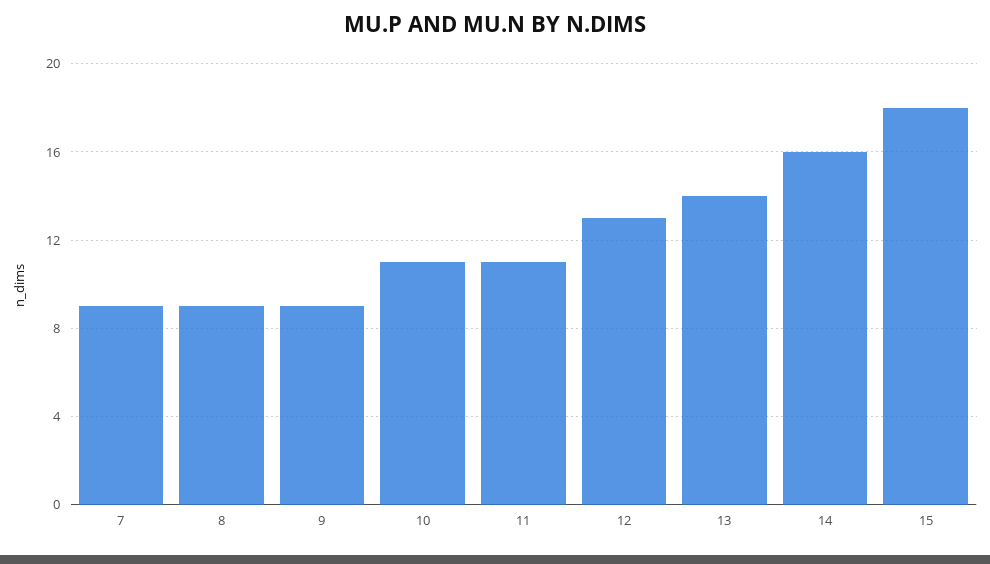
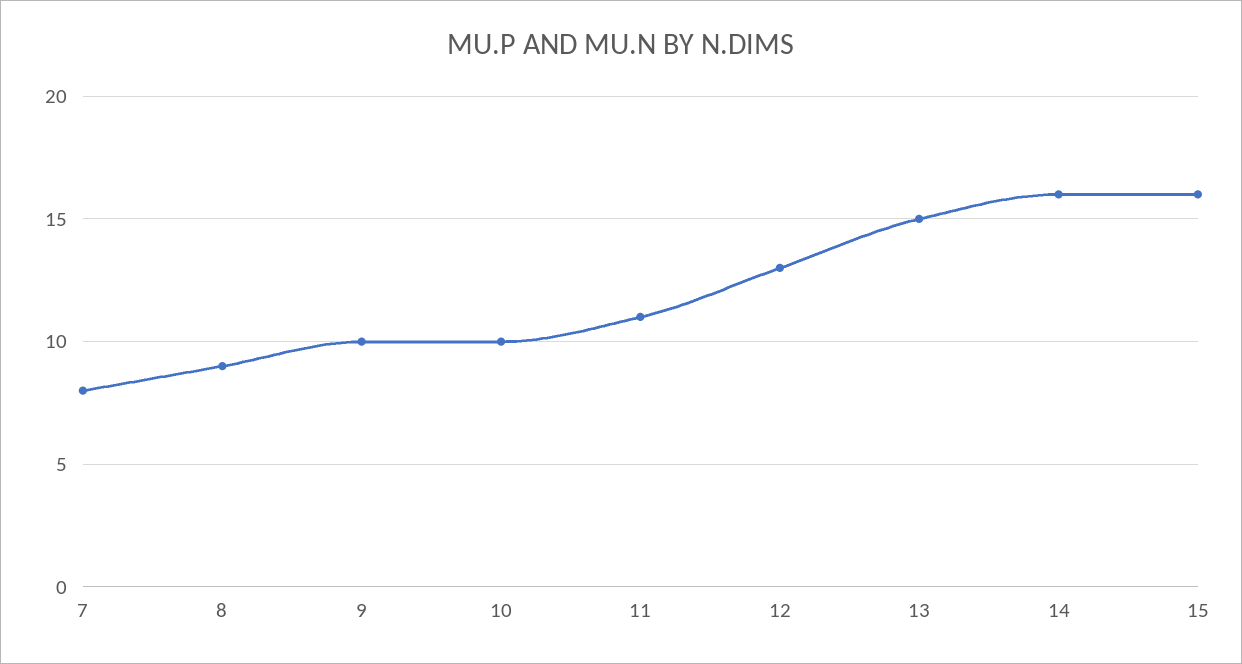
7: 9 -> 8
9: 9 -> 10
10: 11 -> 10
13: 14 -> 15
15: 18 -> 16

